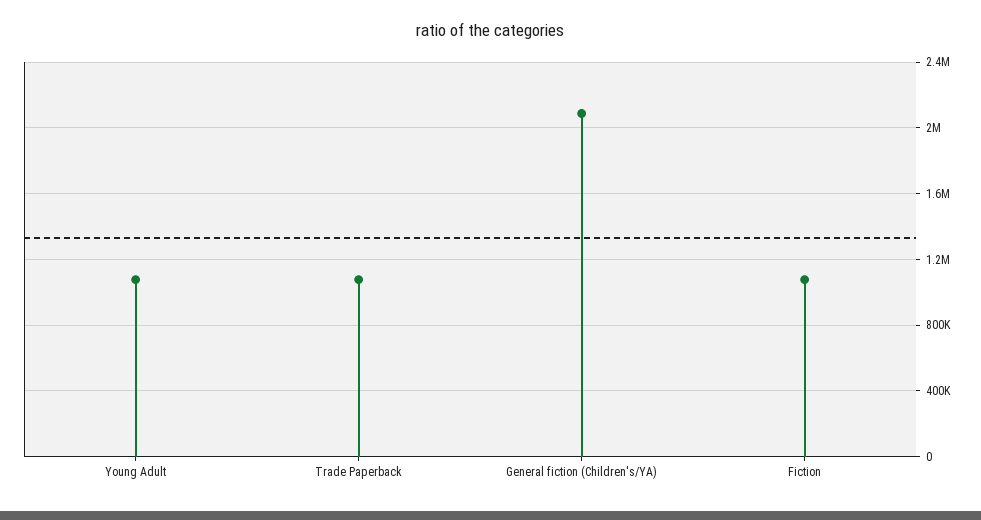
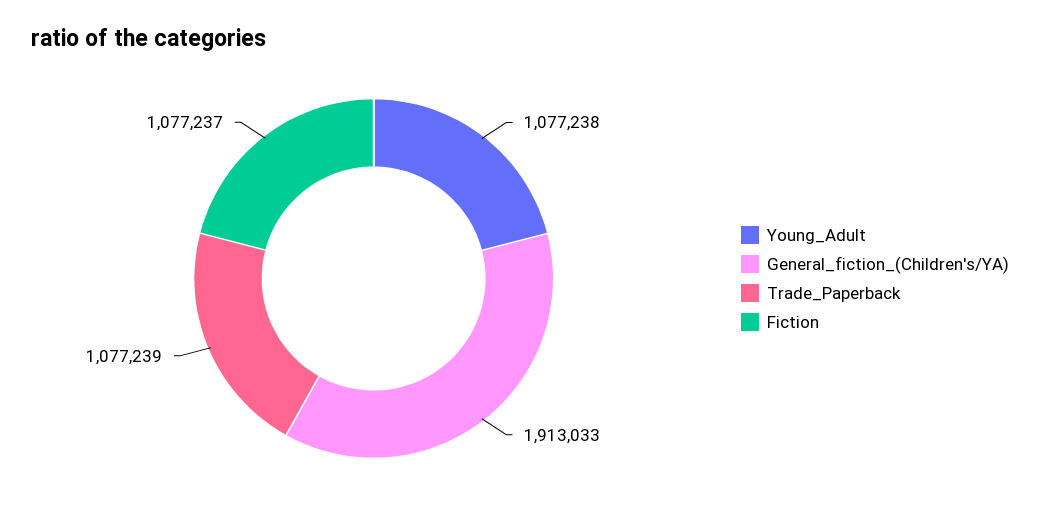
General fiction (Children's/YA): 2100000 -> 1913033

